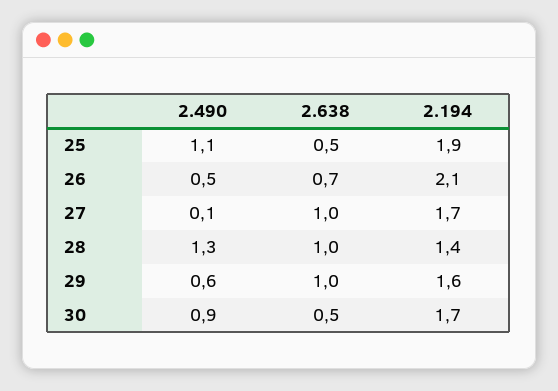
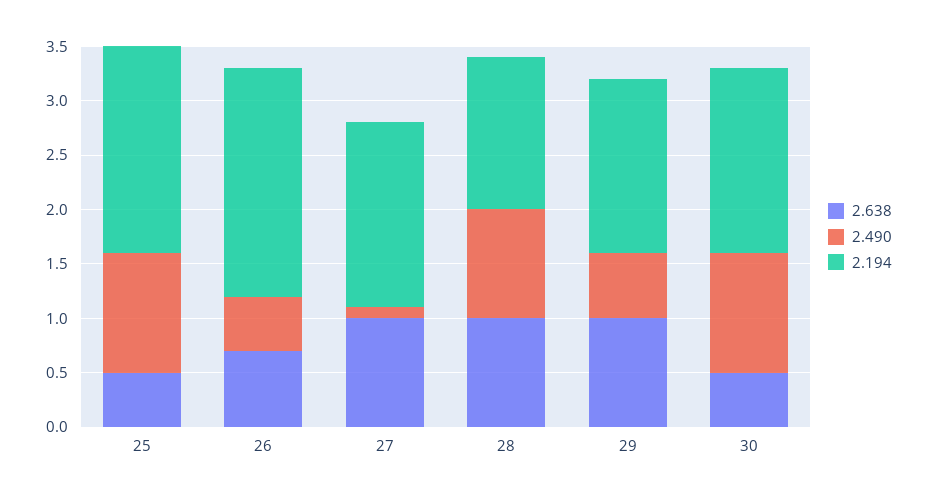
2.490, 28: 1.3 -> 1
2.490, 30: 0.9 -> 1.1

